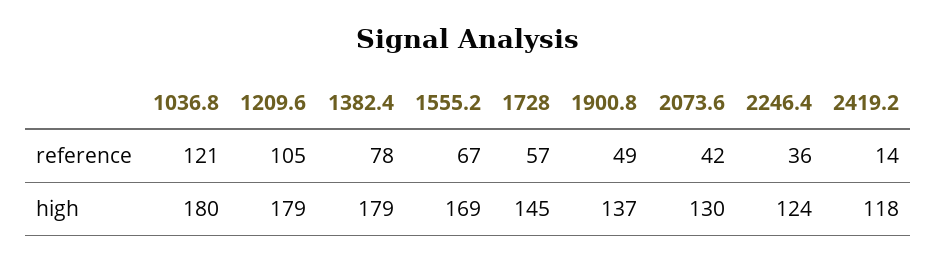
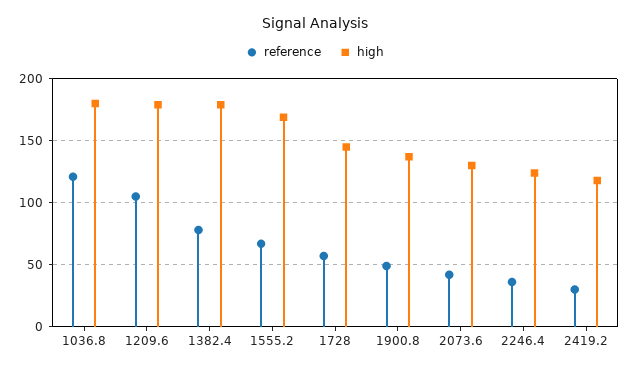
reference, 2419.2: 14 -> 30

